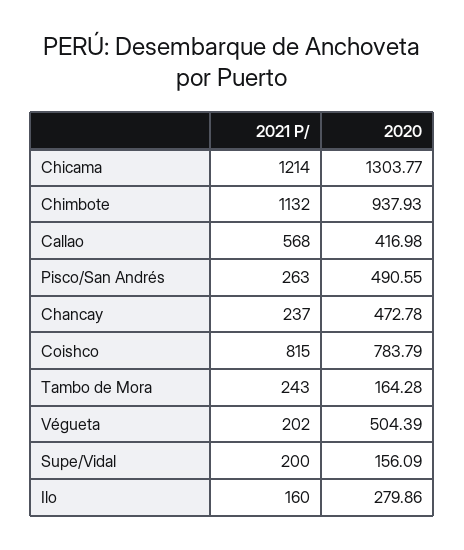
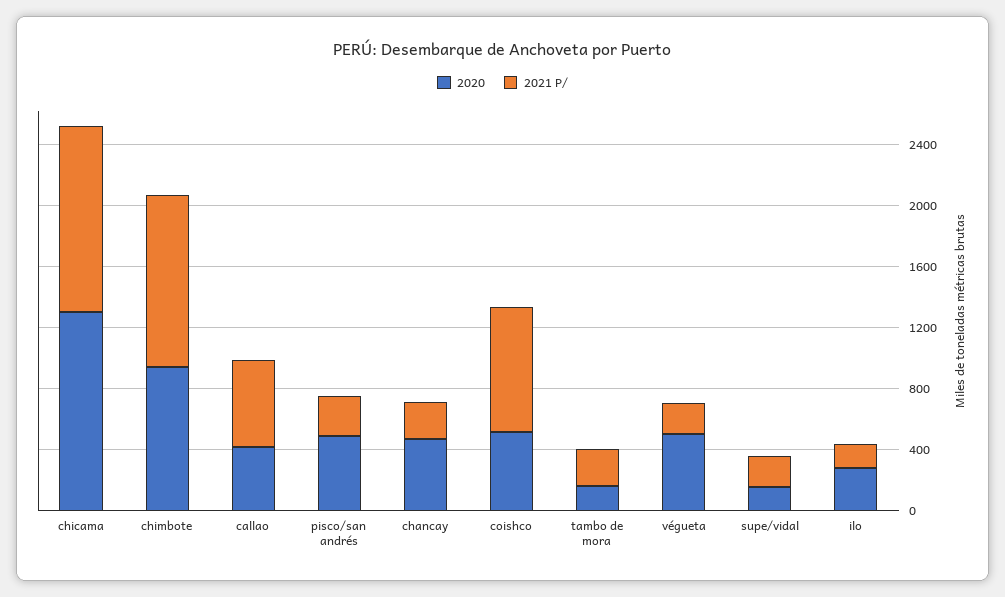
2020, Coishco: 783.79 -> 500

